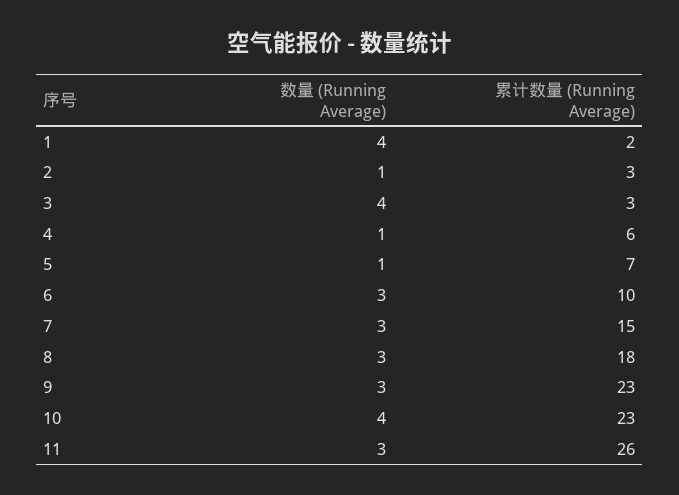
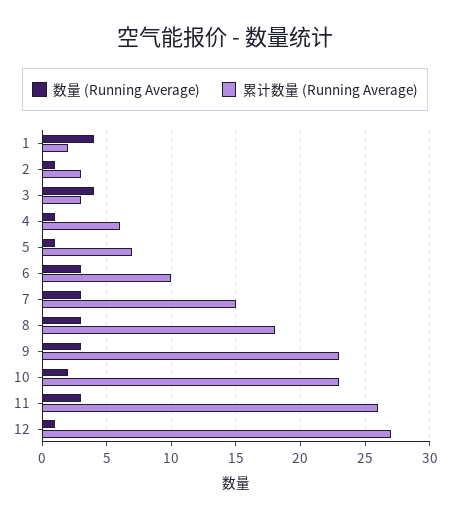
数量 (Running Average), 10: 4 -> 2
数量 (Running Average), 12: none -> 1
累计数量 (Running Average), 12: none -> 27

